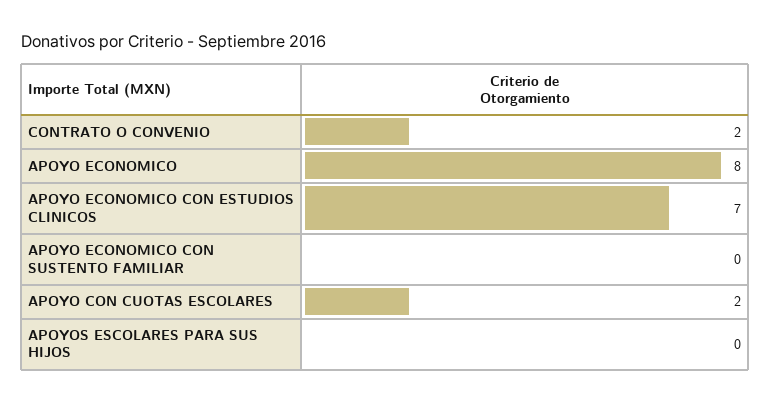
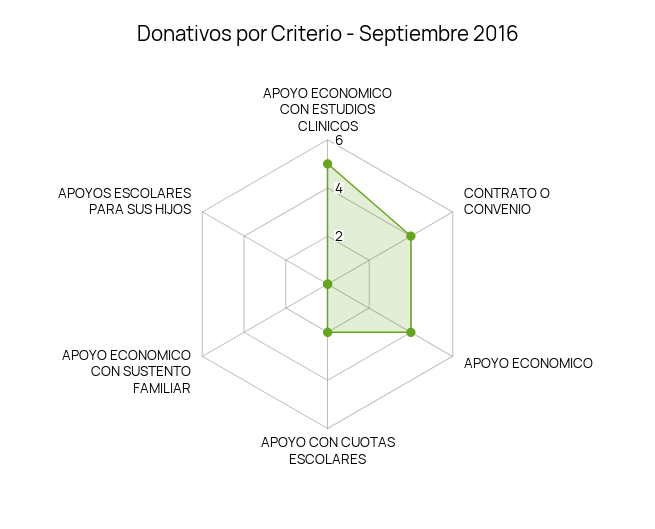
CONTRATO O CONVENIO: 2 -> 4
APOYO ECONOMICO: 8 -> 4
APOYO ECONOMICO CON ESTUDIOS CLINICOS: 7 -> 5

